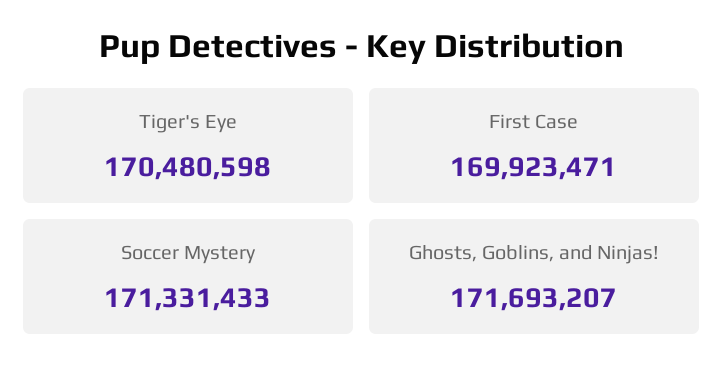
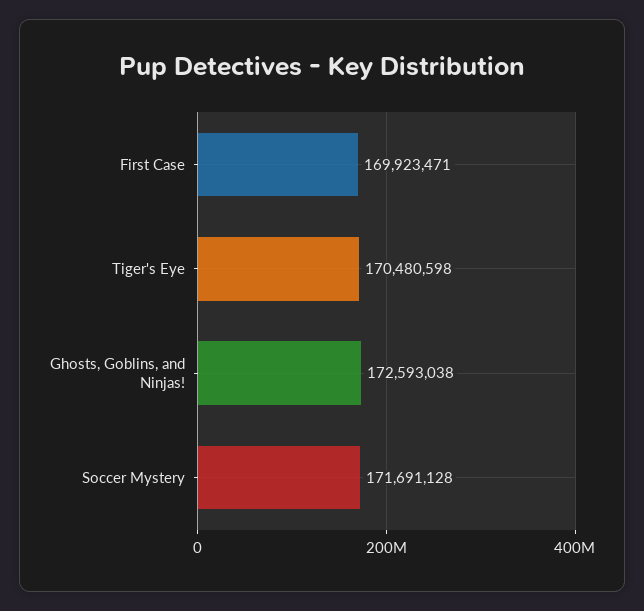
Soccer Mystery: 171331433 -> 171691128
Ghosts, Goblins, and Ninjas!: 171693207 -> 172593038

